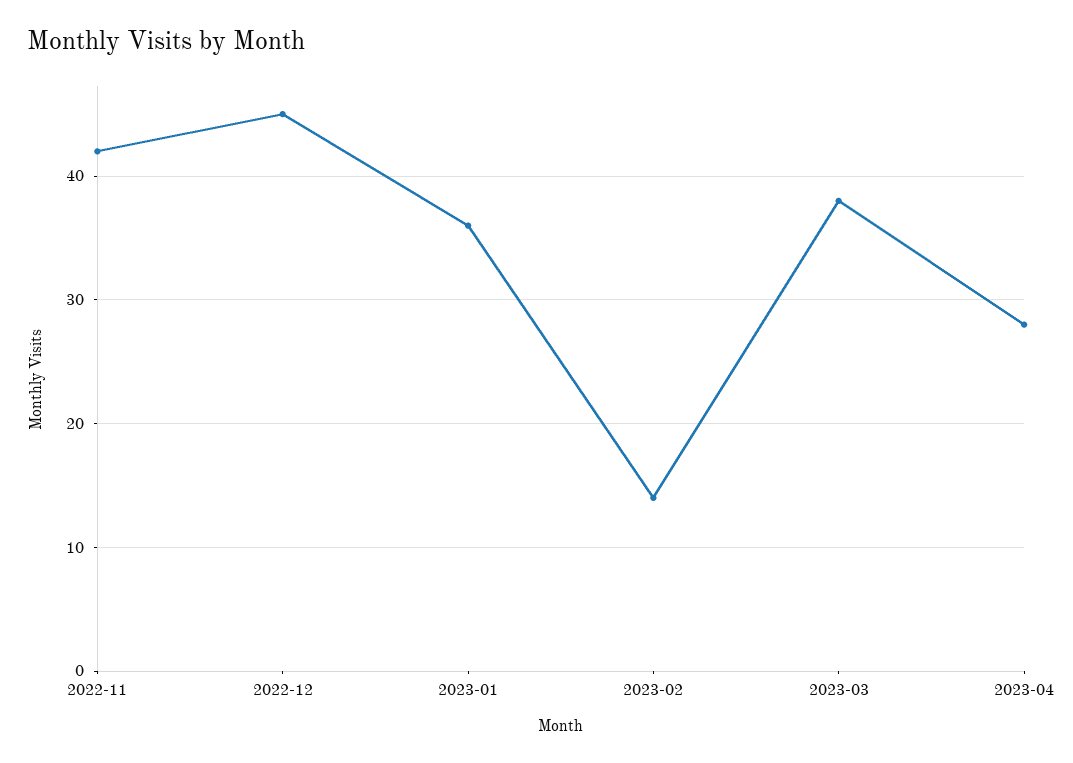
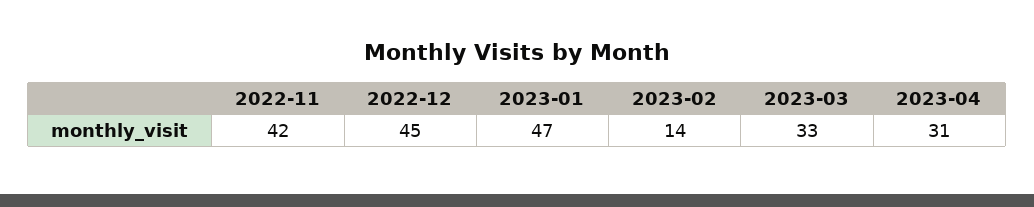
2023-01: 36 -> 47
2023-03: 38 -> 33
2023-04: 28 -> 31

